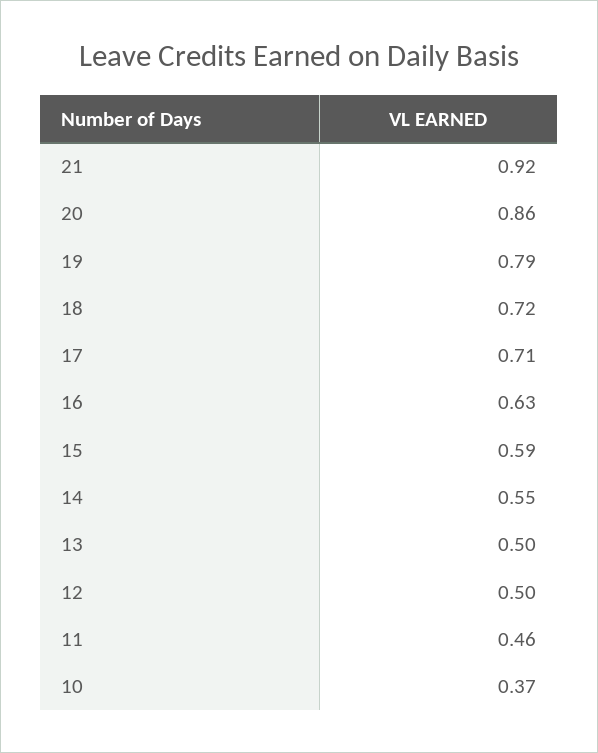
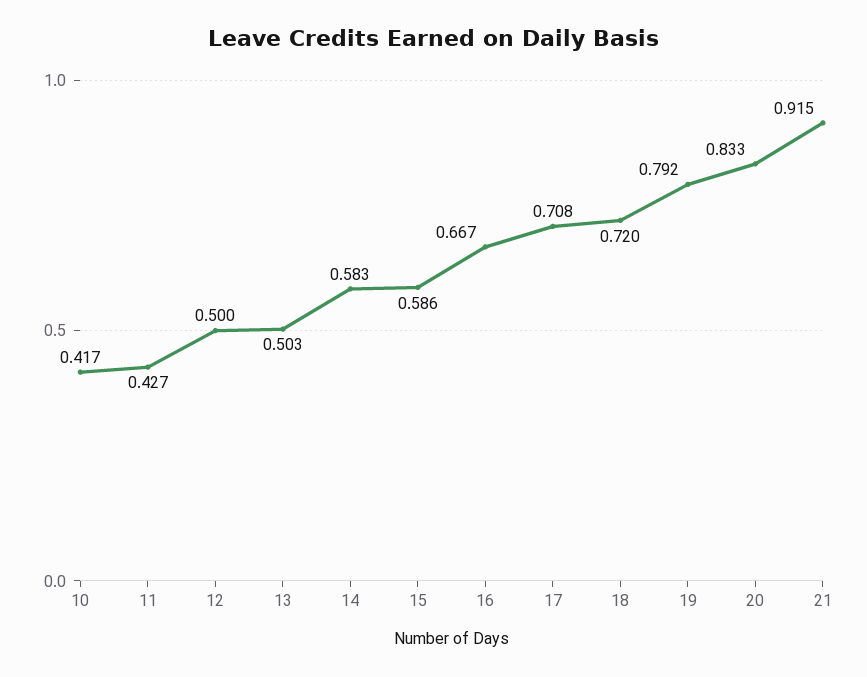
20: 0.86 -> 0.833
16: 0.63 -> 0.667
14: 0.55 -> 0.583
11: 0.46 -> 0.427
10: 0.37 -> 0.417

